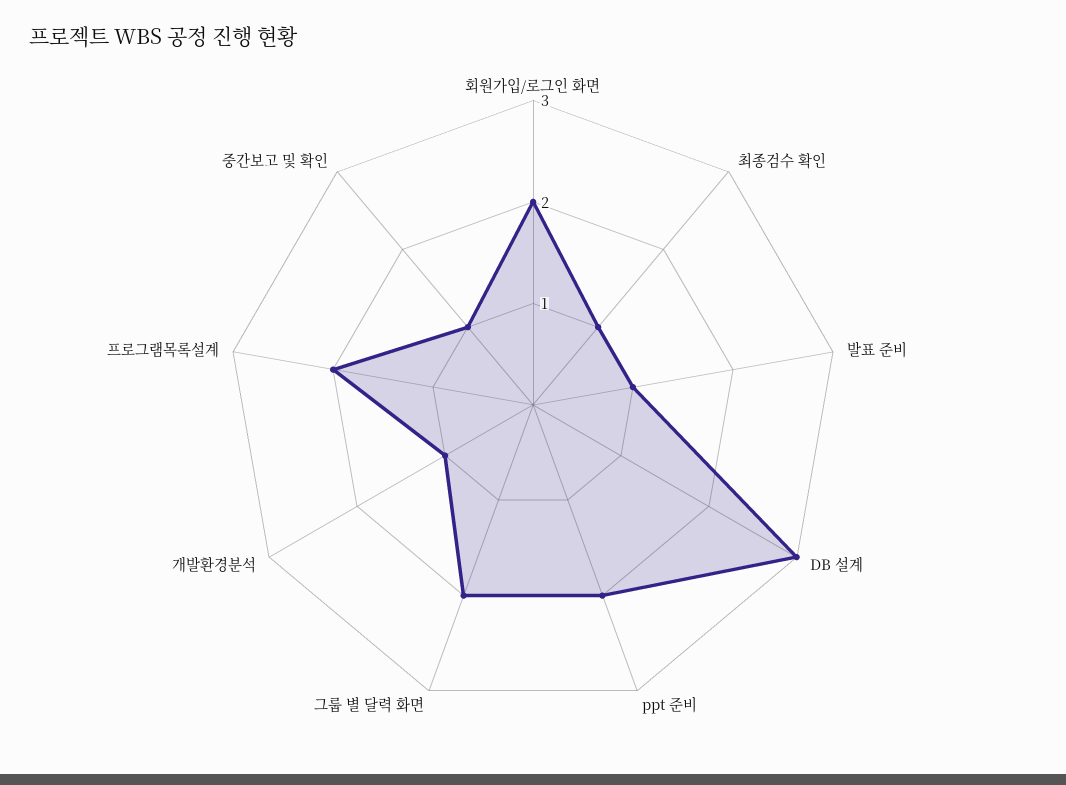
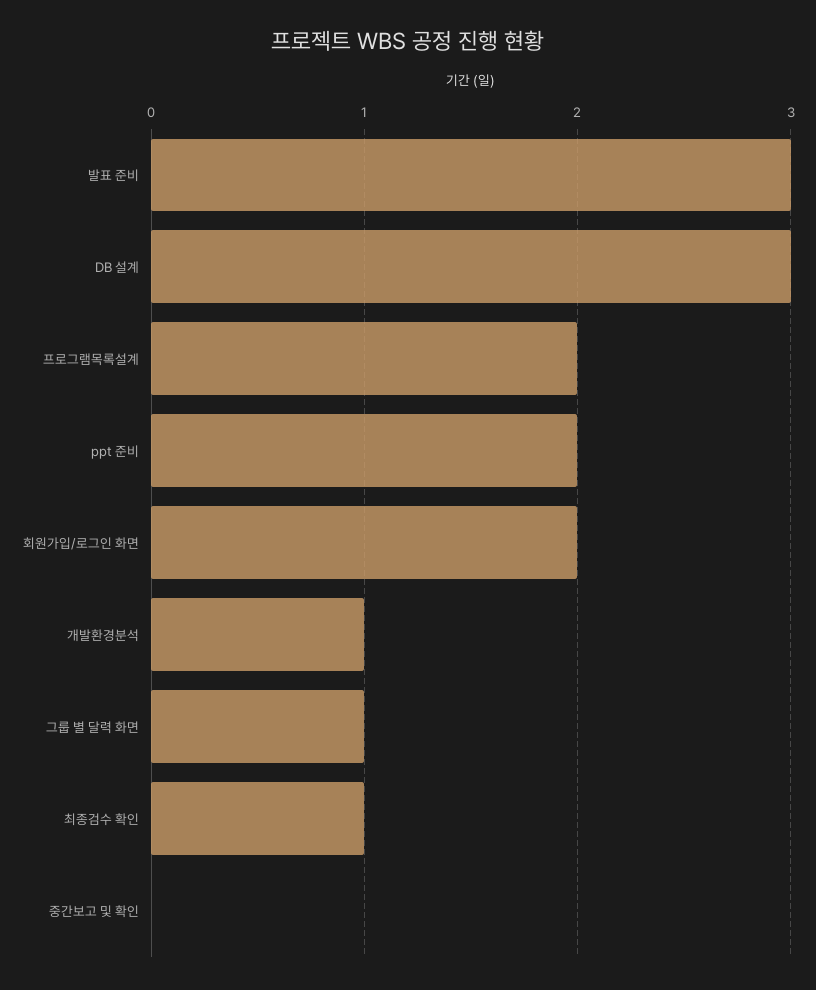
발표 준비: 1 -> 3
그룹 별 달력 화면: 2 -> 1
중간보고 및 확인: 1 -> 0

